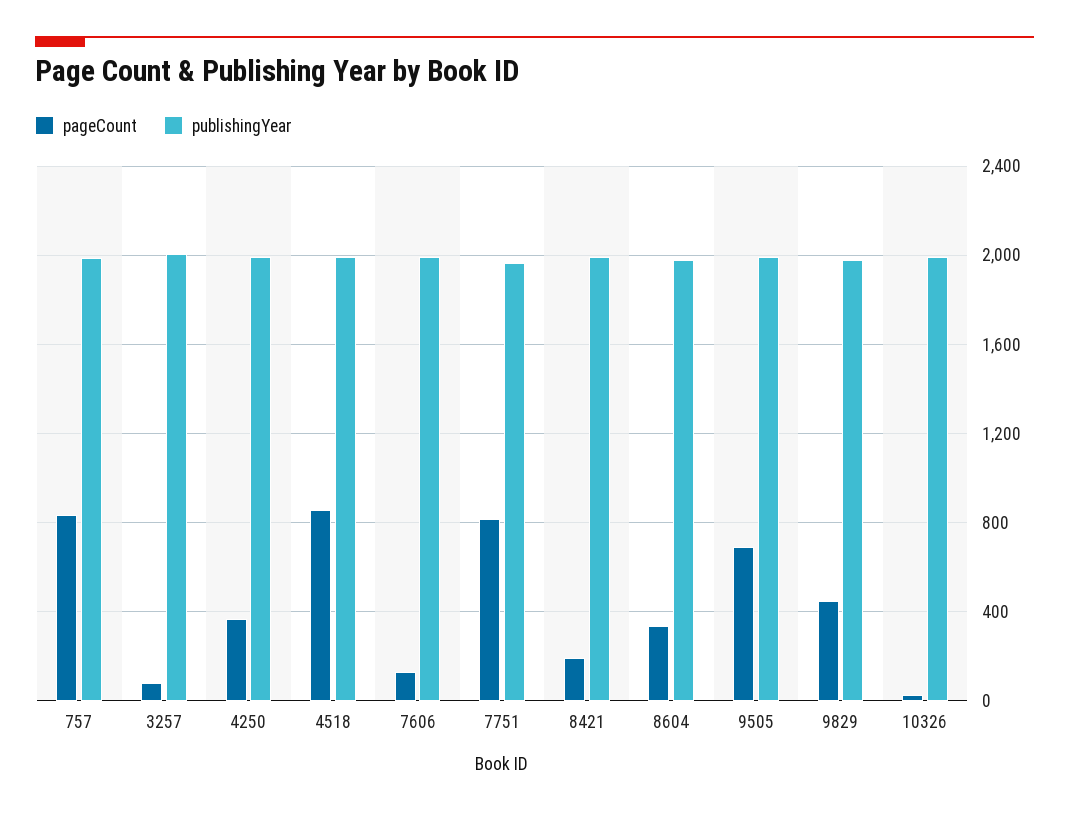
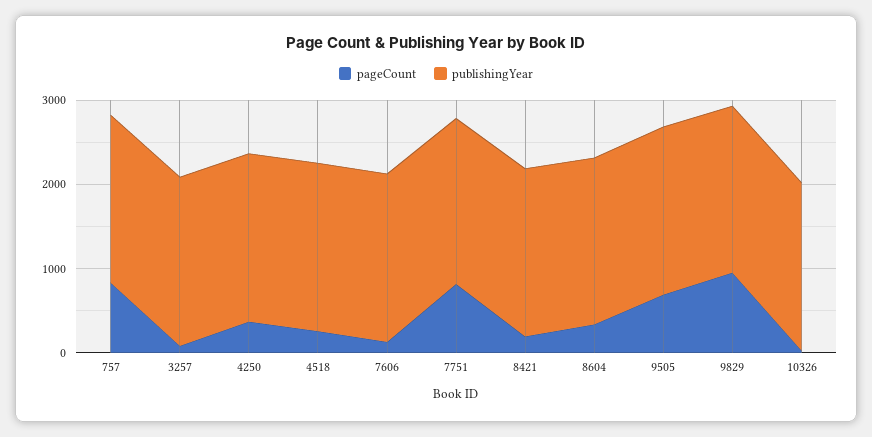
pageCount, 4518: 850 -> 200
pageCount, 9829: 450 -> 1000

